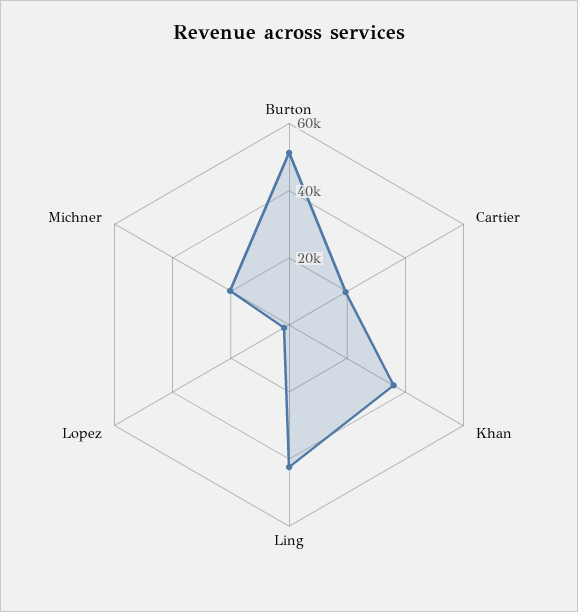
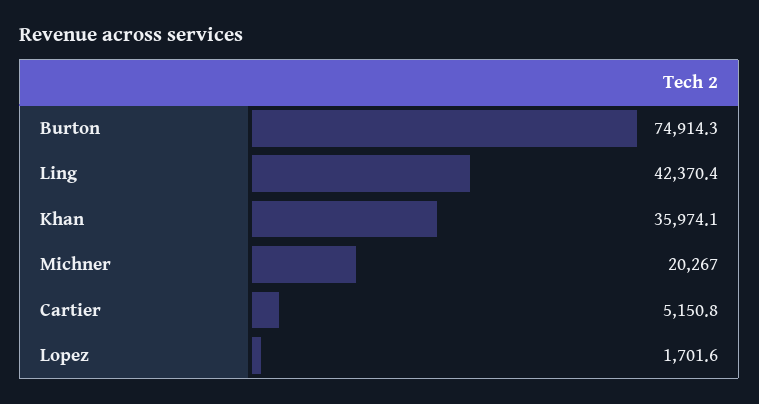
Burton: 50000 -> 74914.3
Cartier: 20000 -> 5150.8

